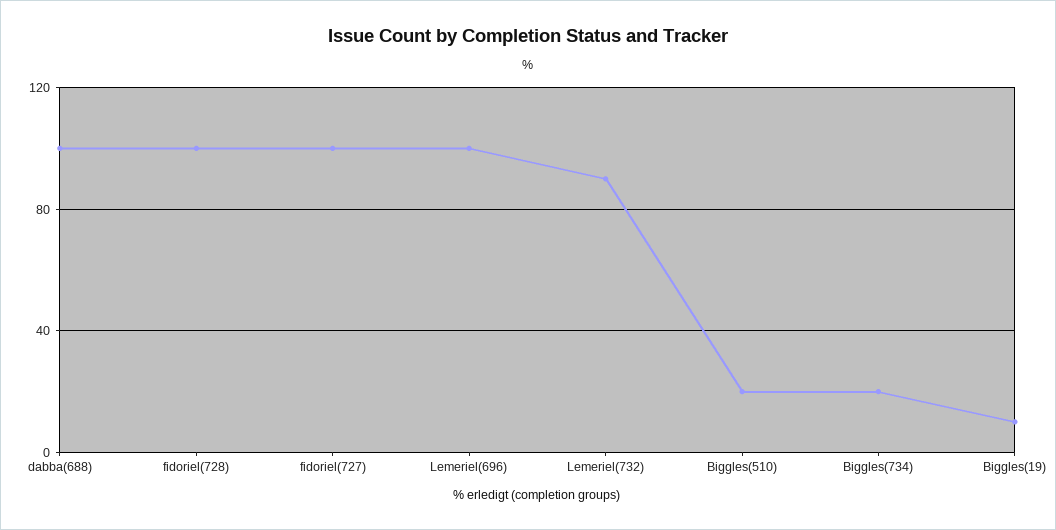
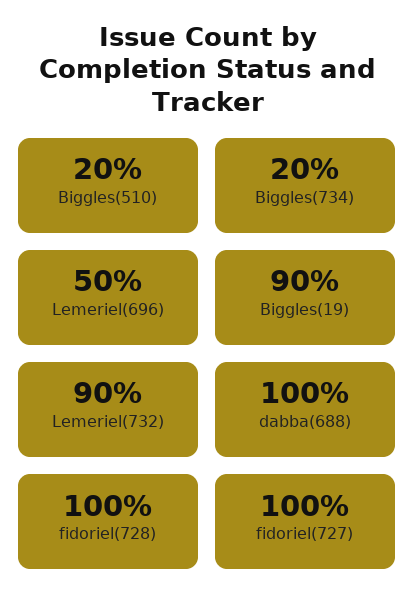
Lemeriel(696): 100 -> 50
Biggles(19): 10 -> 90

